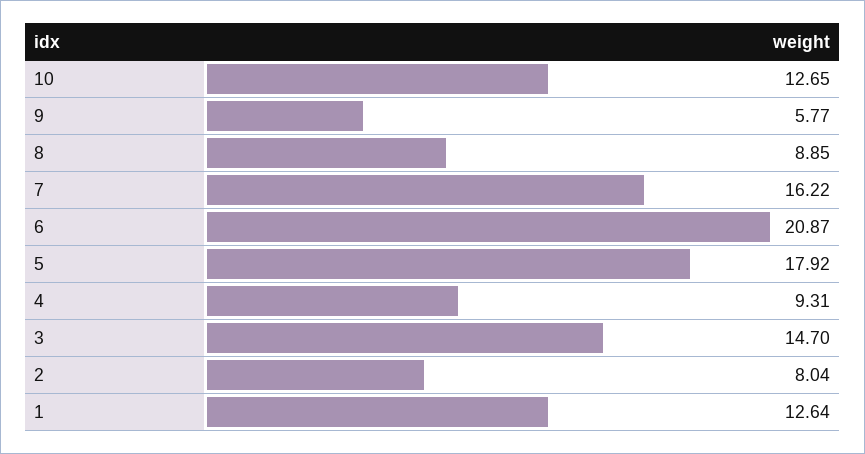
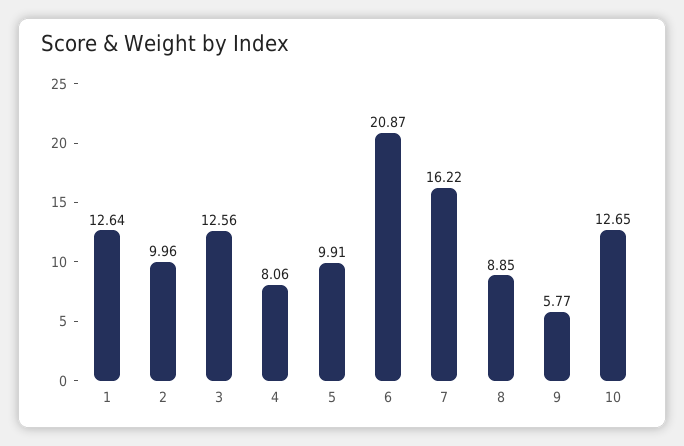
5: 17.92 -> 9.91
4: 9.31 -> 8.06
3: 14.7 -> 12.56
2: 8.04 -> 9.96

